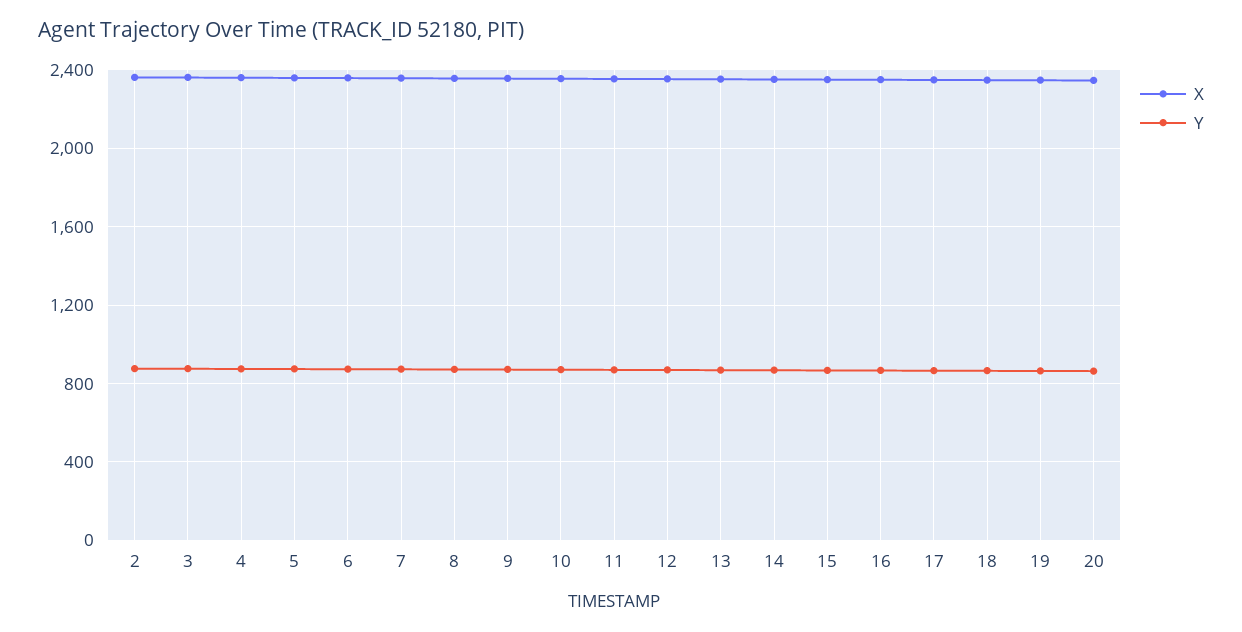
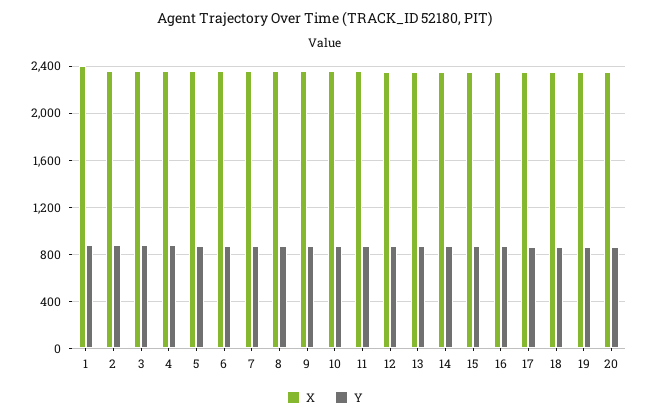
X, 1: none -> 2400
Y, 1: none -> 900

